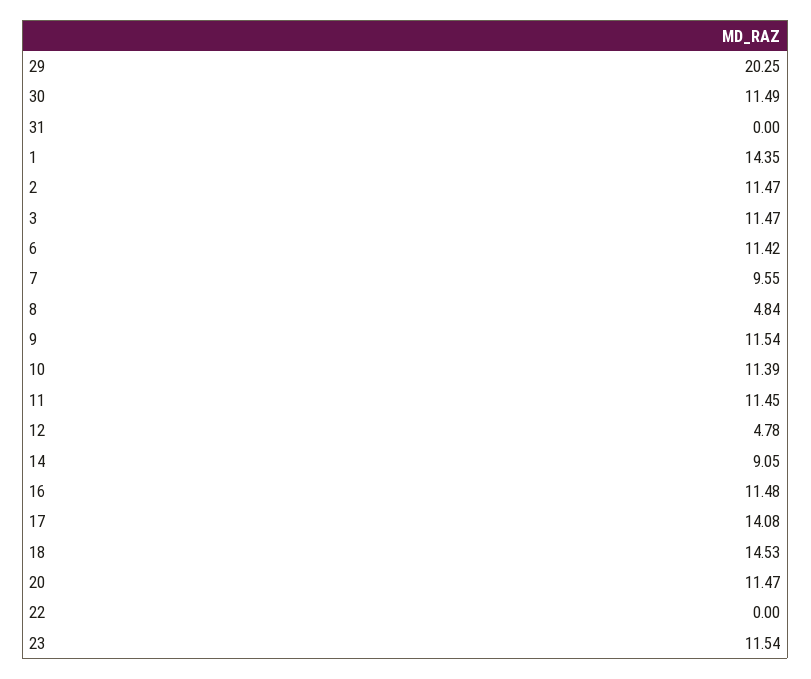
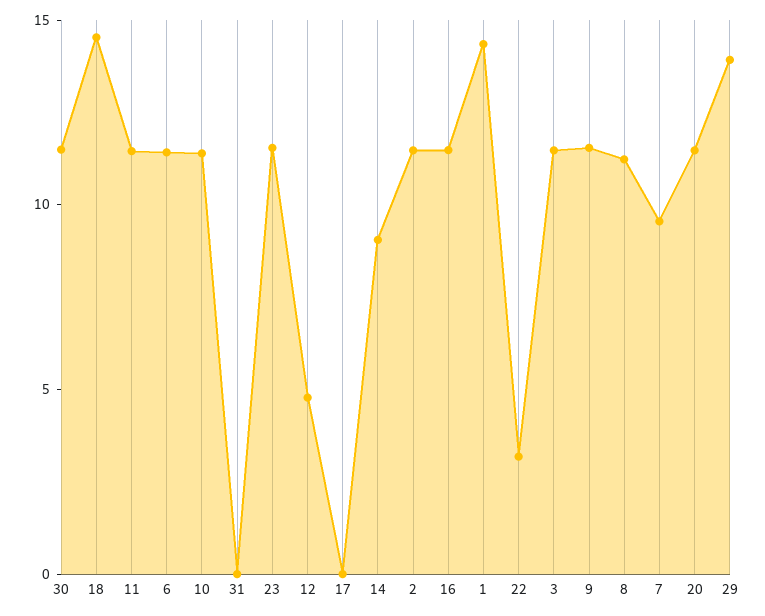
29: 20.25 -> 14
8: 4.84 -> 11
17: 14.08 -> 0
22: 0 -> 3

